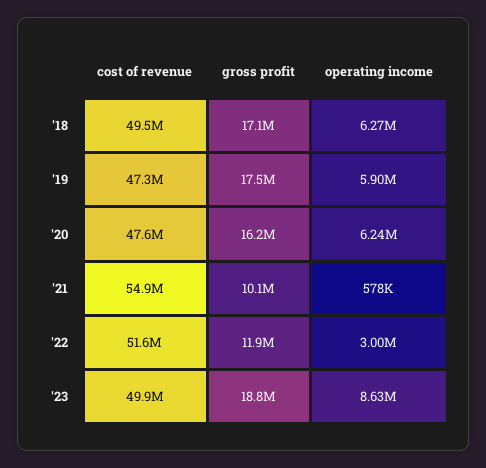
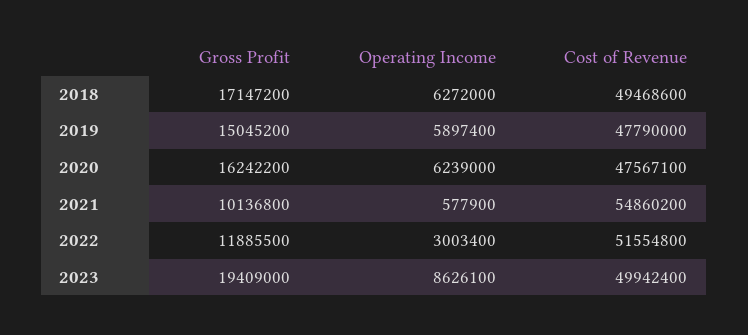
cost of revenue, '19: 47300000 -> 47790000
gross profit, '19: 17500000 -> 15045200
gross profit, '23: 18800000 -> 19409000

